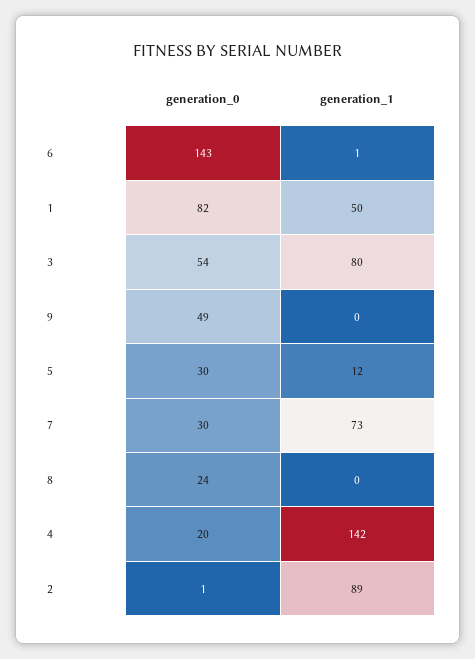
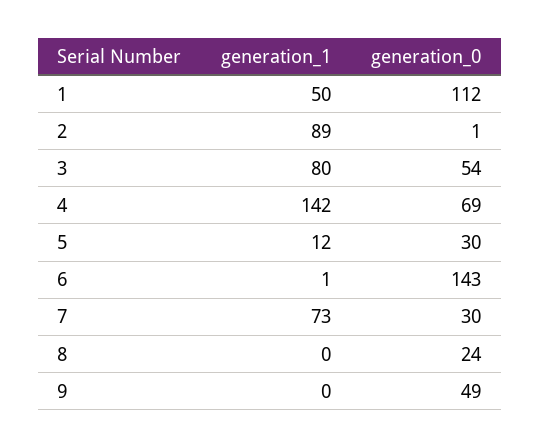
generation_0, 1: 82 -> 112
generation_0, 4: 20 -> 69

